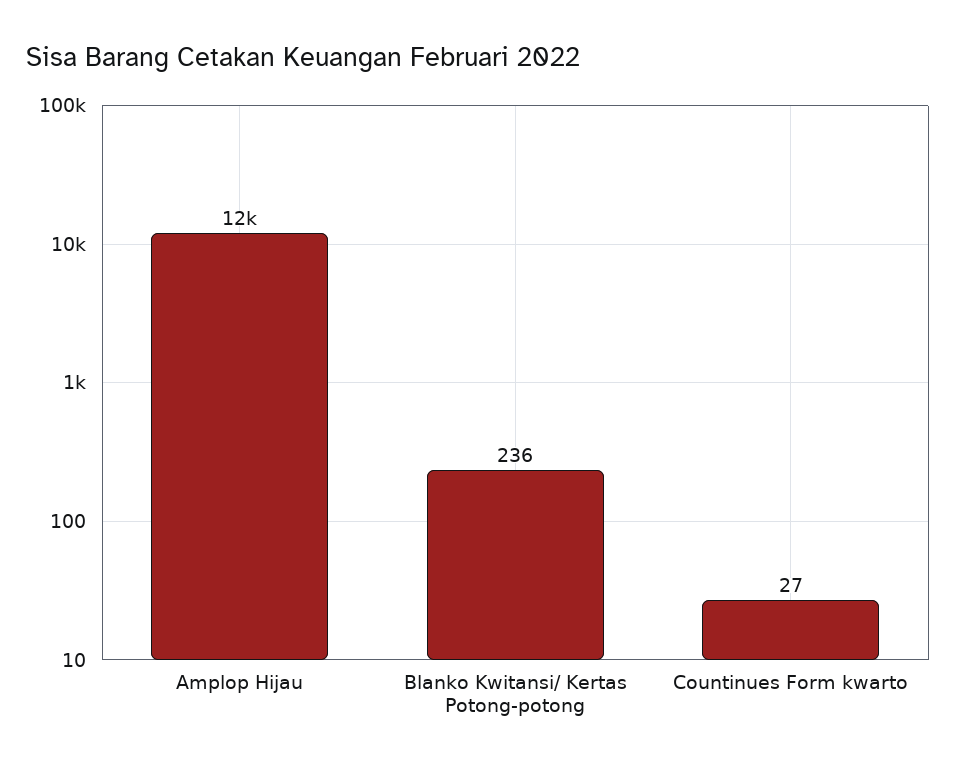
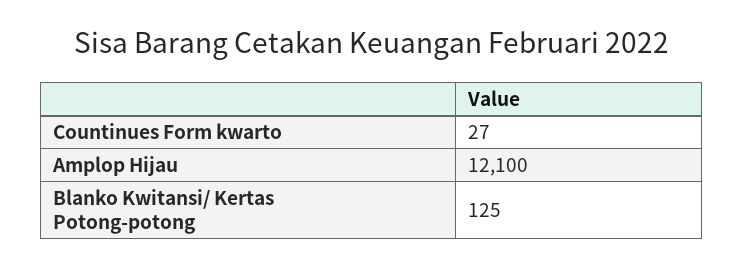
Blanko Kwitansi/ Kertas Potong-potong: 236 -> 125

